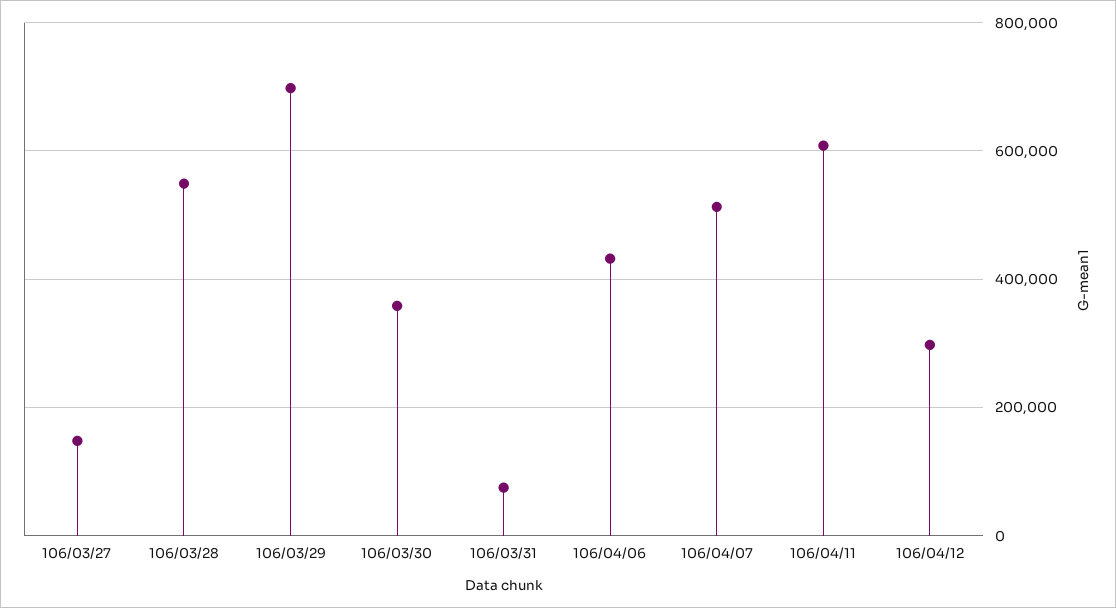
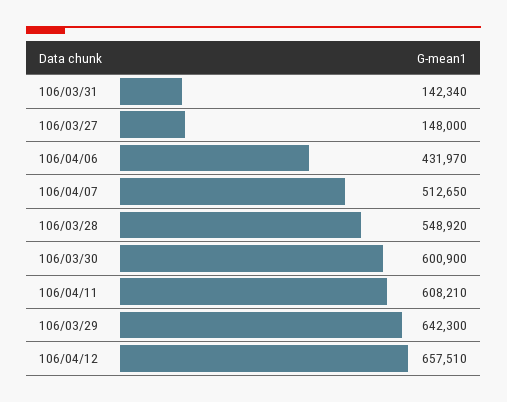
106/03/29: 700000 -> 642300
106/03/30: 360000 -> 600900
106/03/31: 80000 -> 142340
106/04/12: 300000 -> 657510

